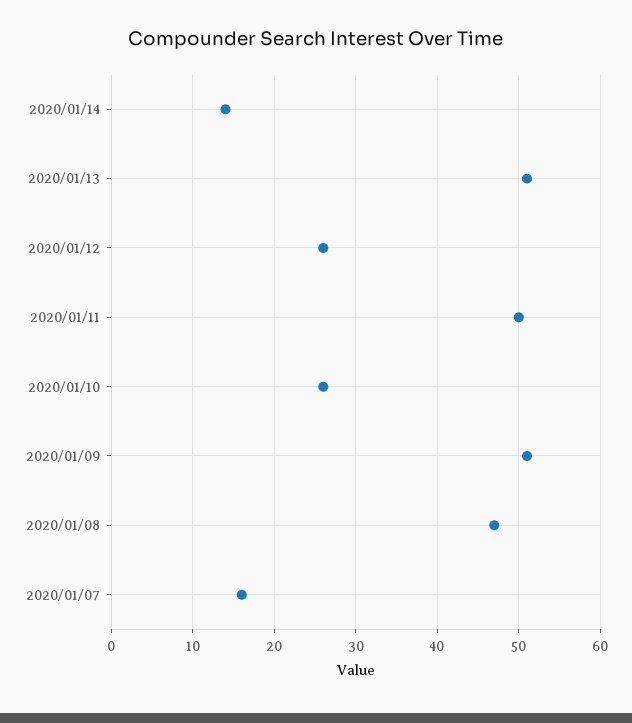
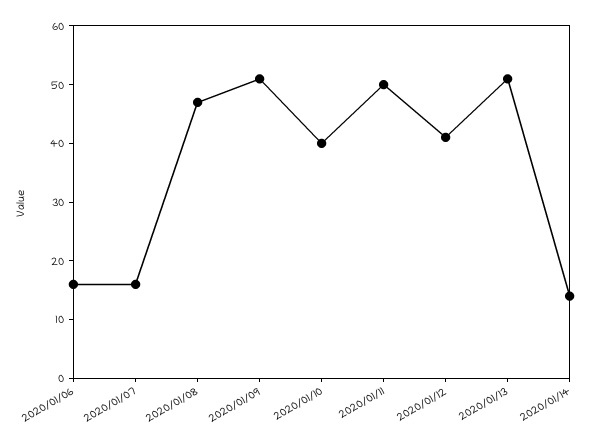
2020/01/12: 26 -> 40
2020/01/10: 26 -> 40
2020/01/06: none -> 15

